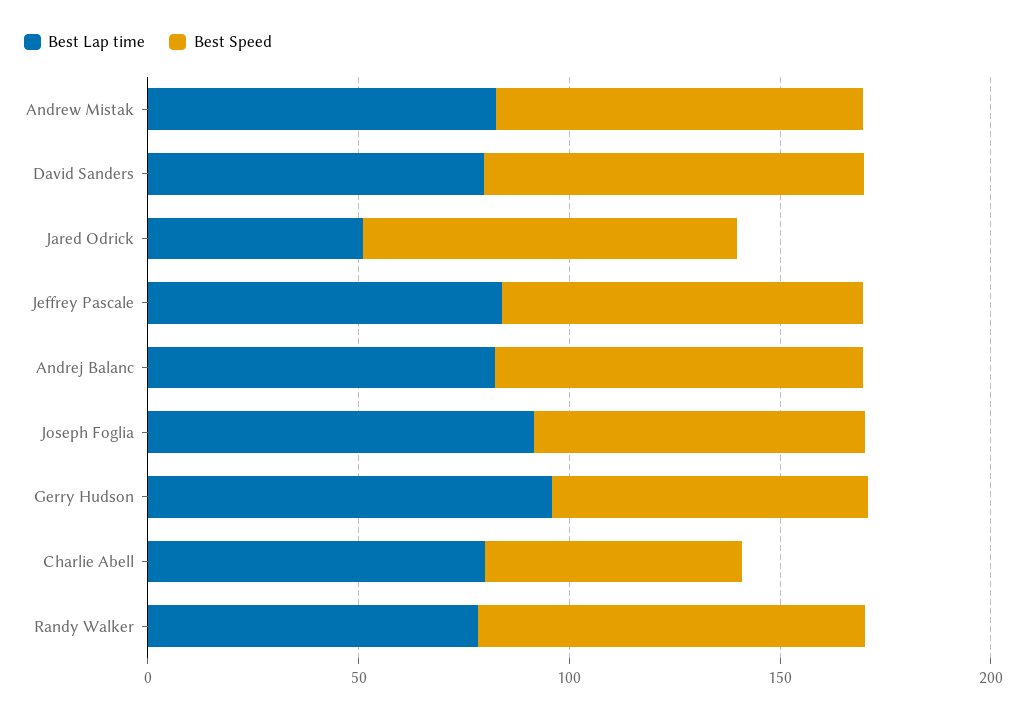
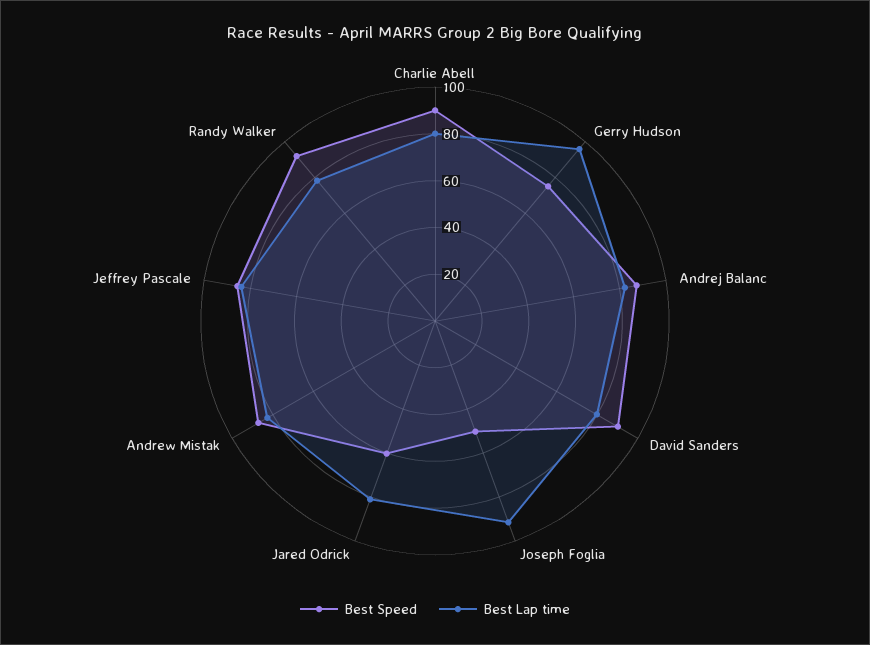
Best Lap time, Jared Odrick: 50 -> 80
Best Speed, Jared Odrick: 90 -> 60
Best Speed, Joseph Foglia: 80 -> 50
Best Speed, Charlie Abell: 60 -> 90

